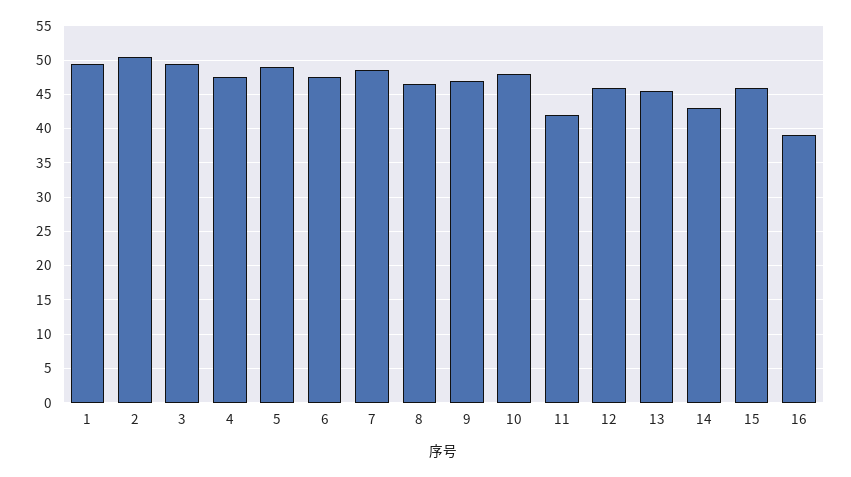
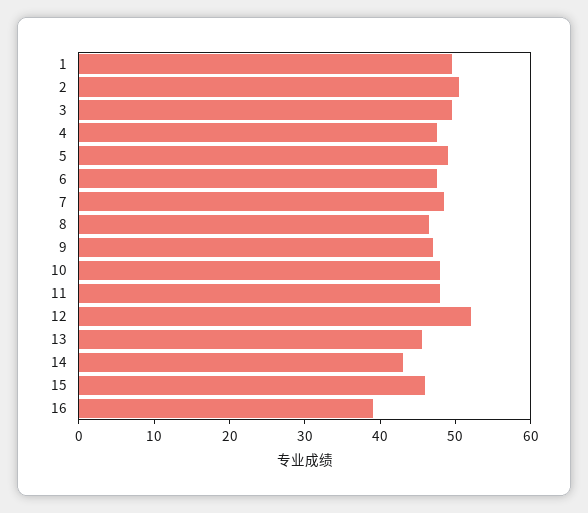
11: 42 -> 48
12: 46 -> 52

